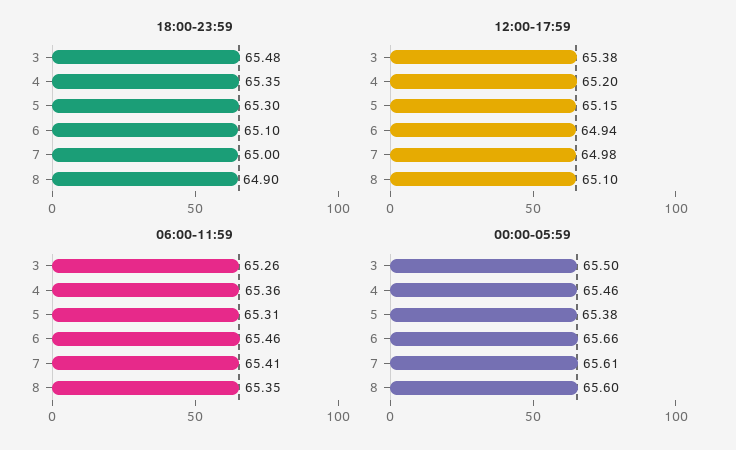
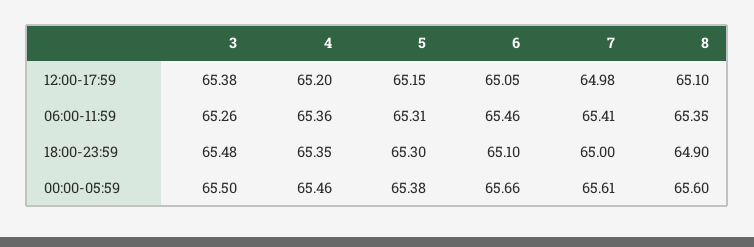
12:00-17:59, 6: 64.94 -> 65.05

